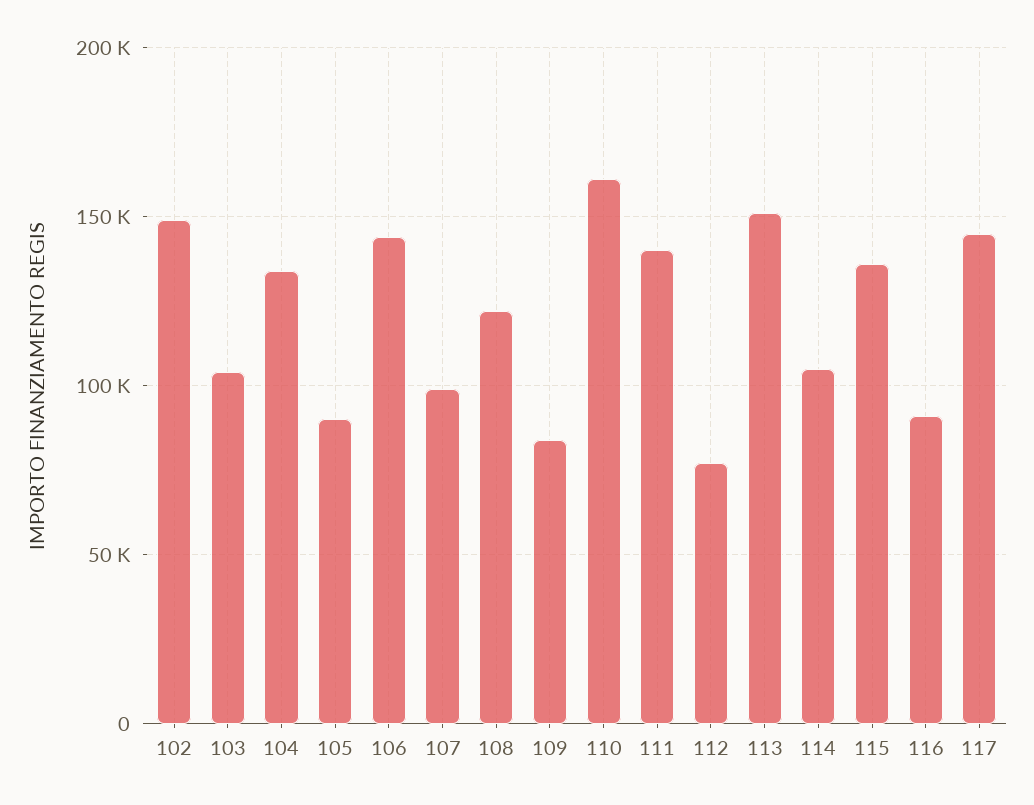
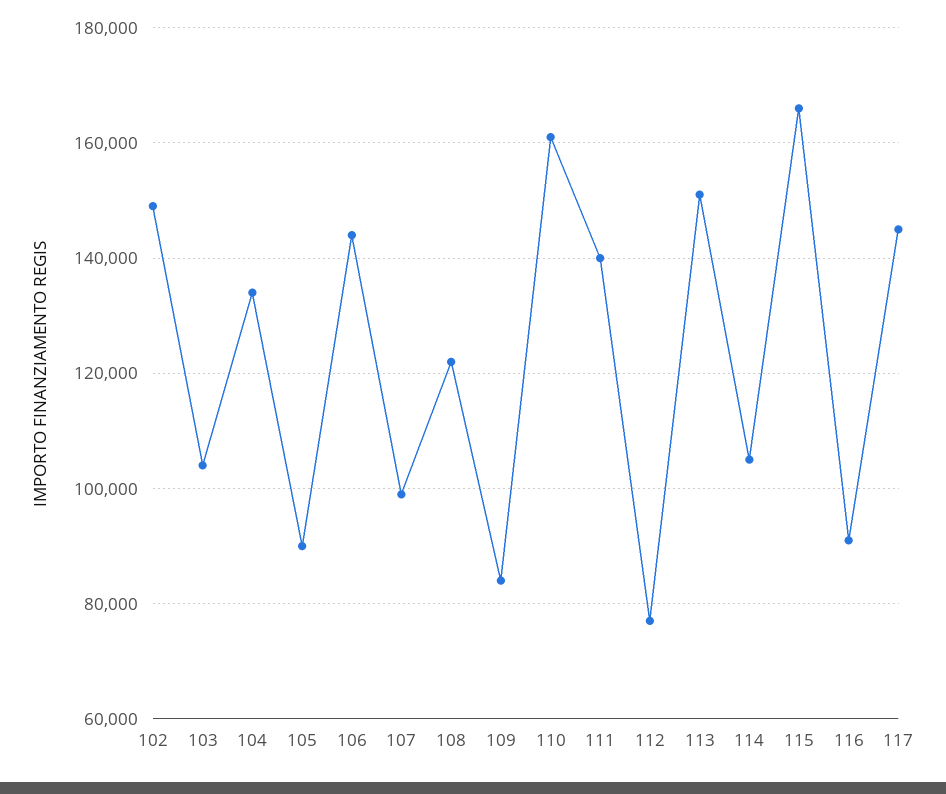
115: 135000 -> 166000

